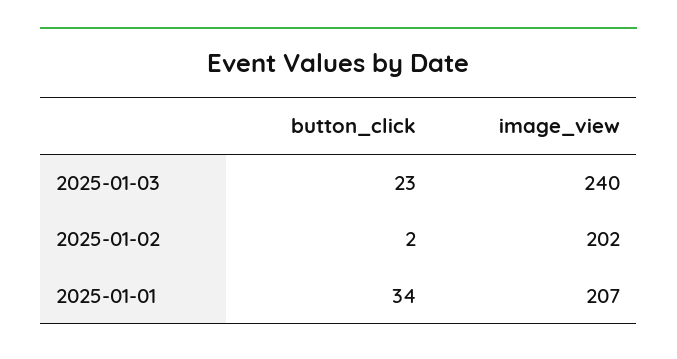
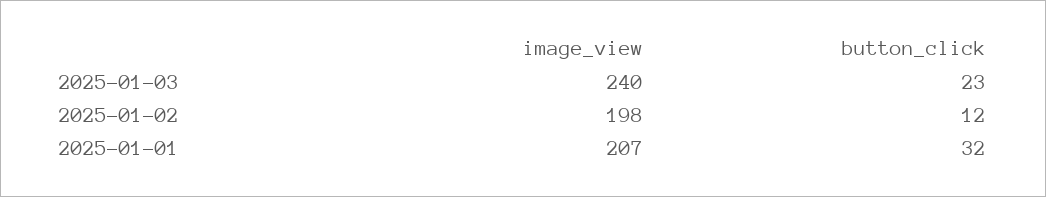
button_click, 2025-01-02: 2 -> 12
image_view, 2025-01-02: 202 -> 198
button_click, 2025-01-01: 34 -> 32

